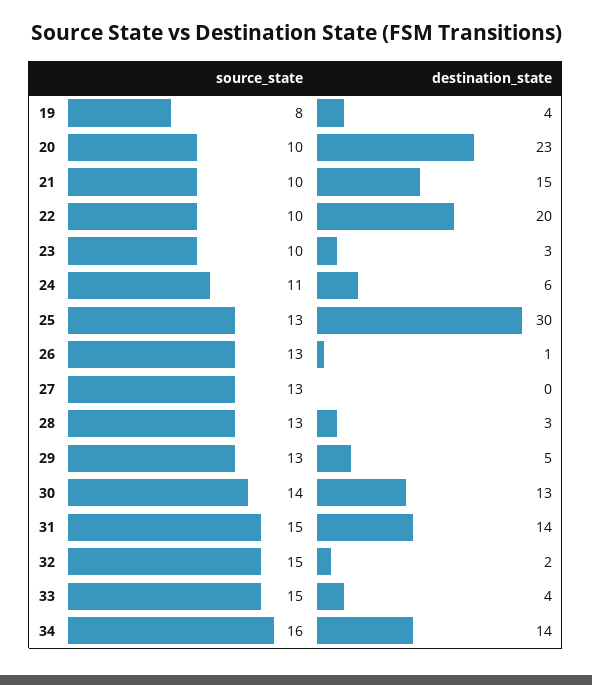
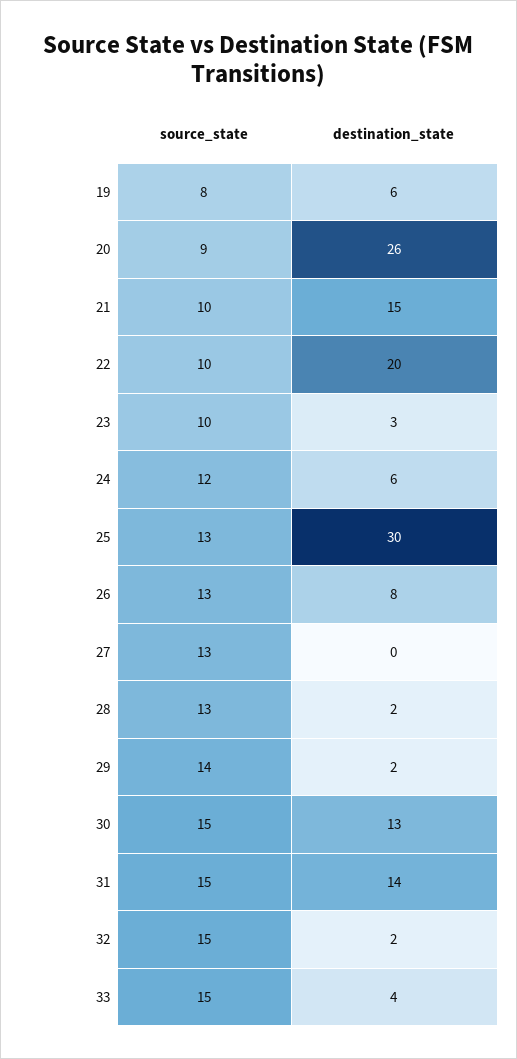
destination_state, 19: 4 -> 6
source_state, 20: 10 -> 9
destination_state, 20: 23 -> 26
source_state, 24: 11 -> 12
destination_state, 26: 1 -> 8
destination_state, 28: 3 -> 2
source_state, 29: 13 -> 14
destination_state, 29: 5 -> 2
source_state, 30: 14 -> 15
source_state, 34: 16 -> none
destination_state, 34: 14 -> none

